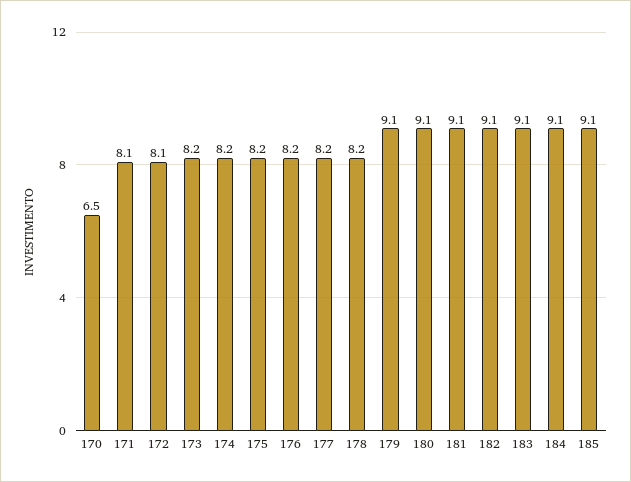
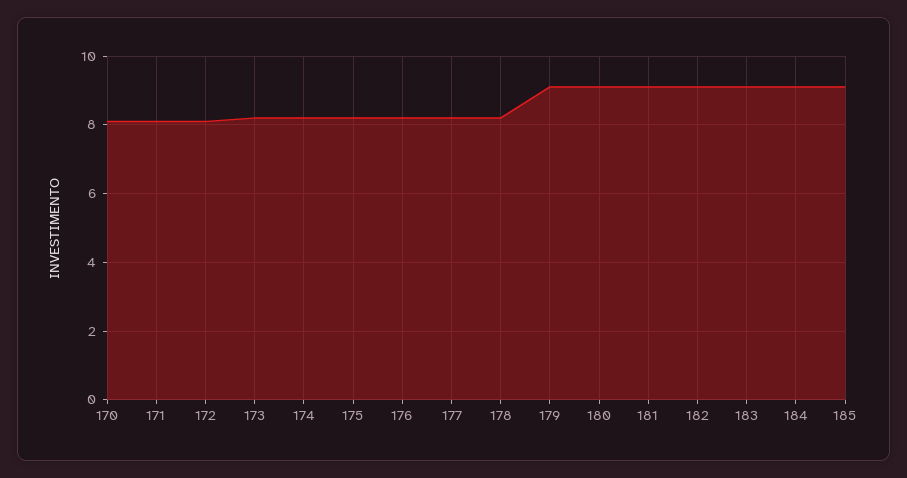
170: 6.5 -> 8

